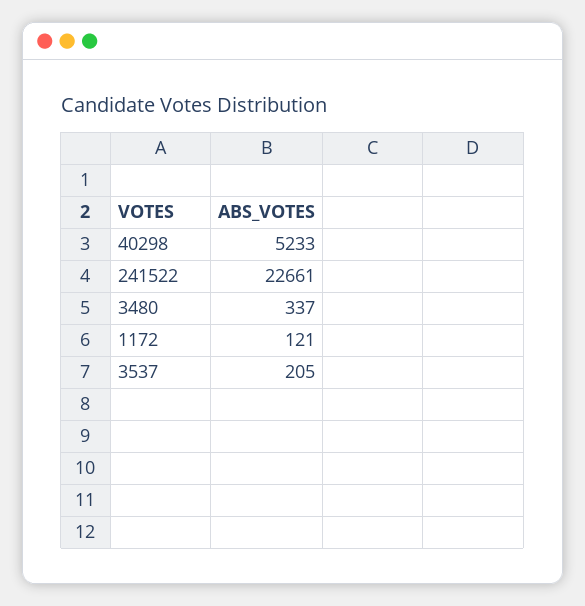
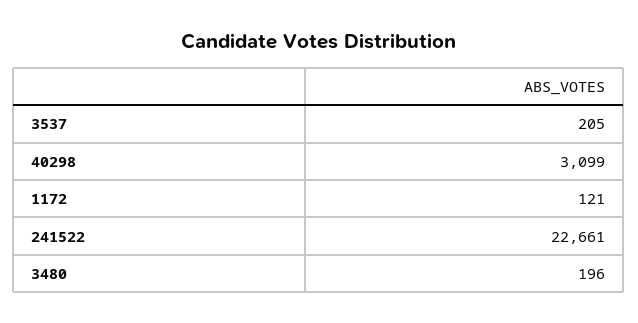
40298: 5233 -> 3099
3480: 337 -> 196

